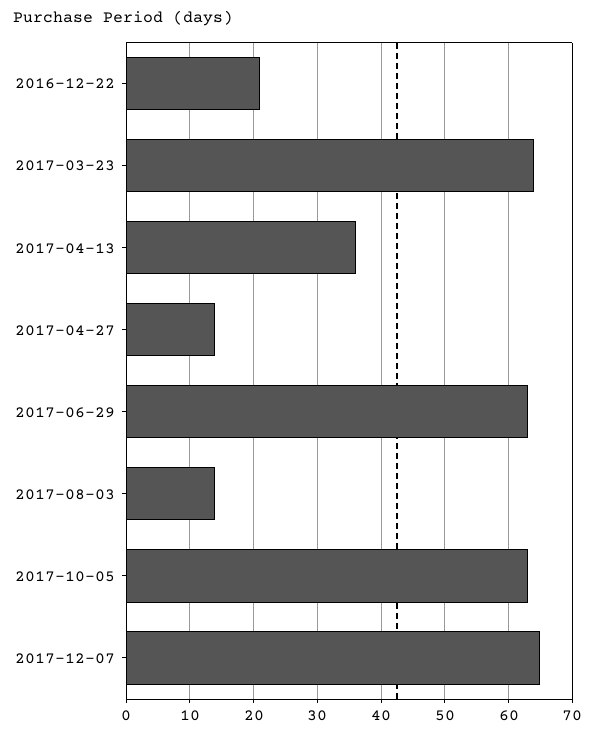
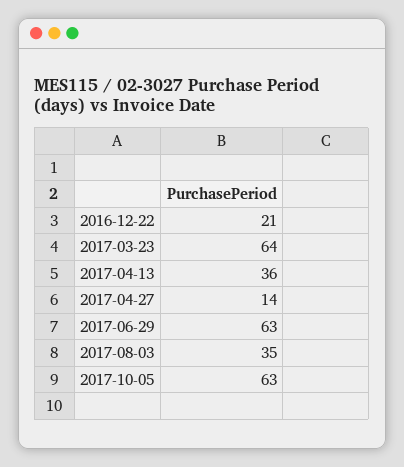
2017-08-03: 14 -> 35
2017-12-07: 65 -> none

